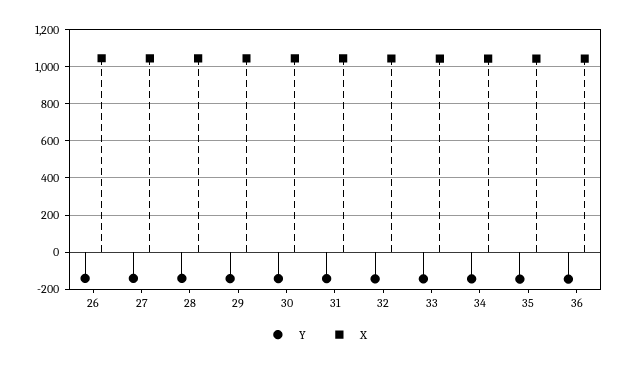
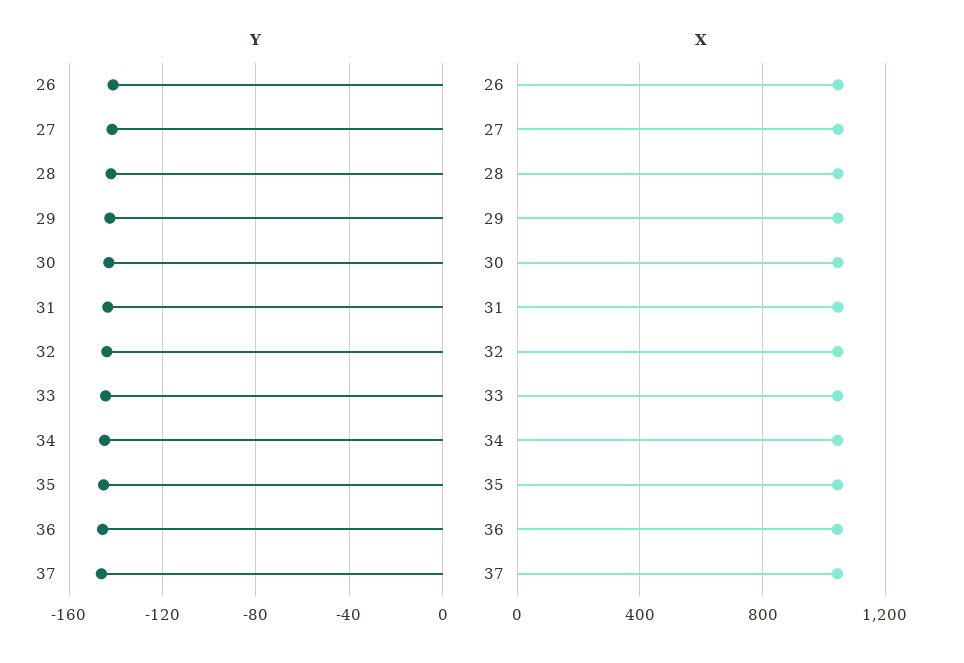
Y, 37: none -> -145
X, 37: none -> 1050

